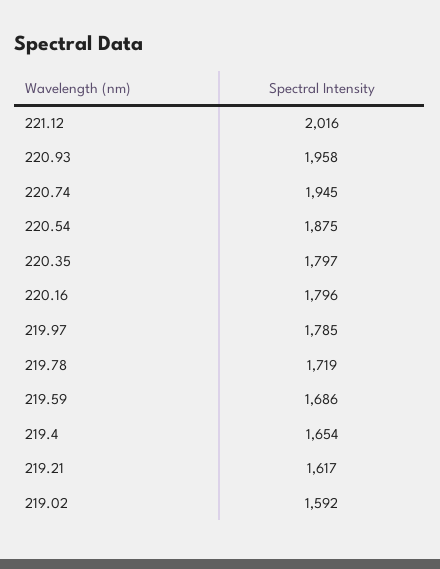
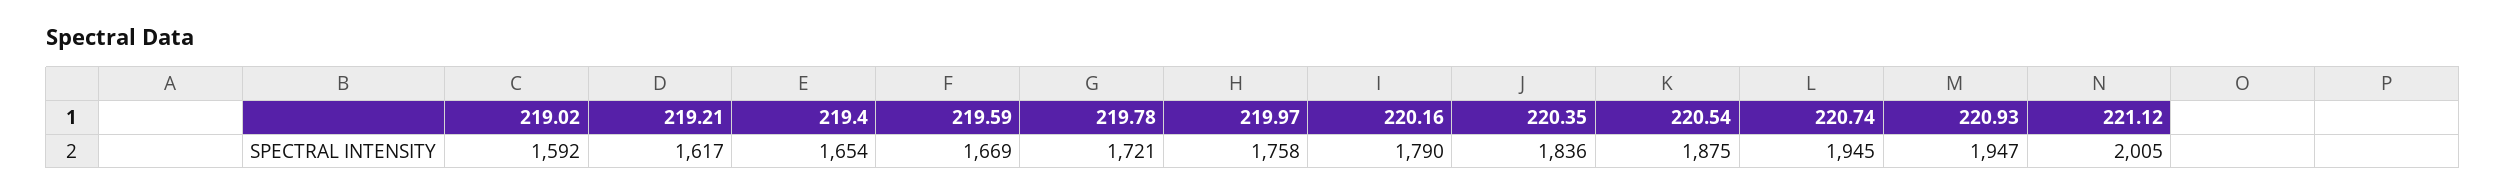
221.12: 2016 -> 2005
220.93: 1958 -> 1947
220.35: 1797 -> 1836
220.16: 1796 -> 1790
219.97: 1785 -> 1758
219.78: 1719 -> 1721
219.59: 1686 -> 1669

